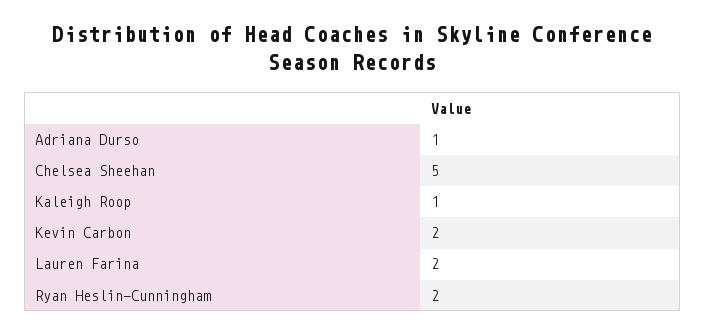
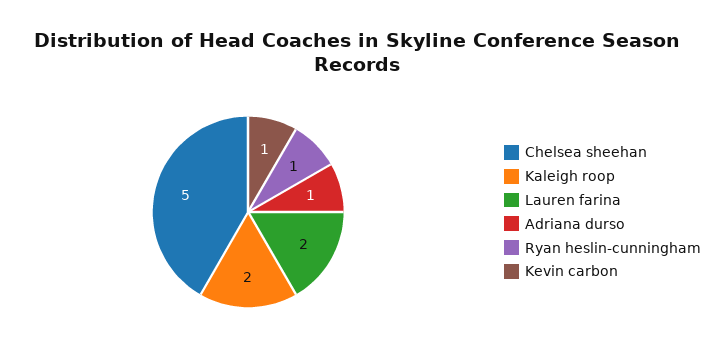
Kaleigh Roop: 1 -> 2
Kevin Carbon: 2 -> 1
Ryan Heslin-Cunningham: 2 -> 1

